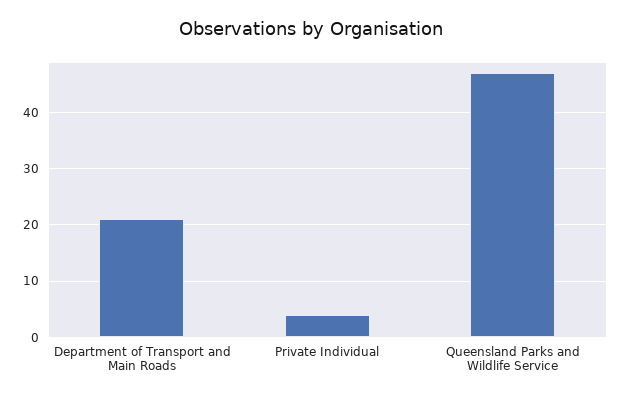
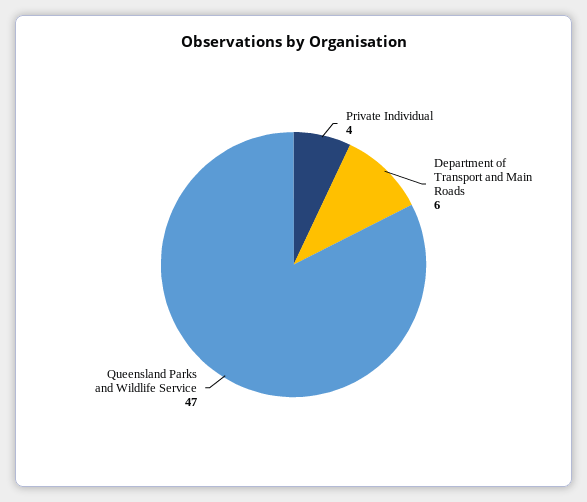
Department of Transport and Main Roads: 20 -> 6

